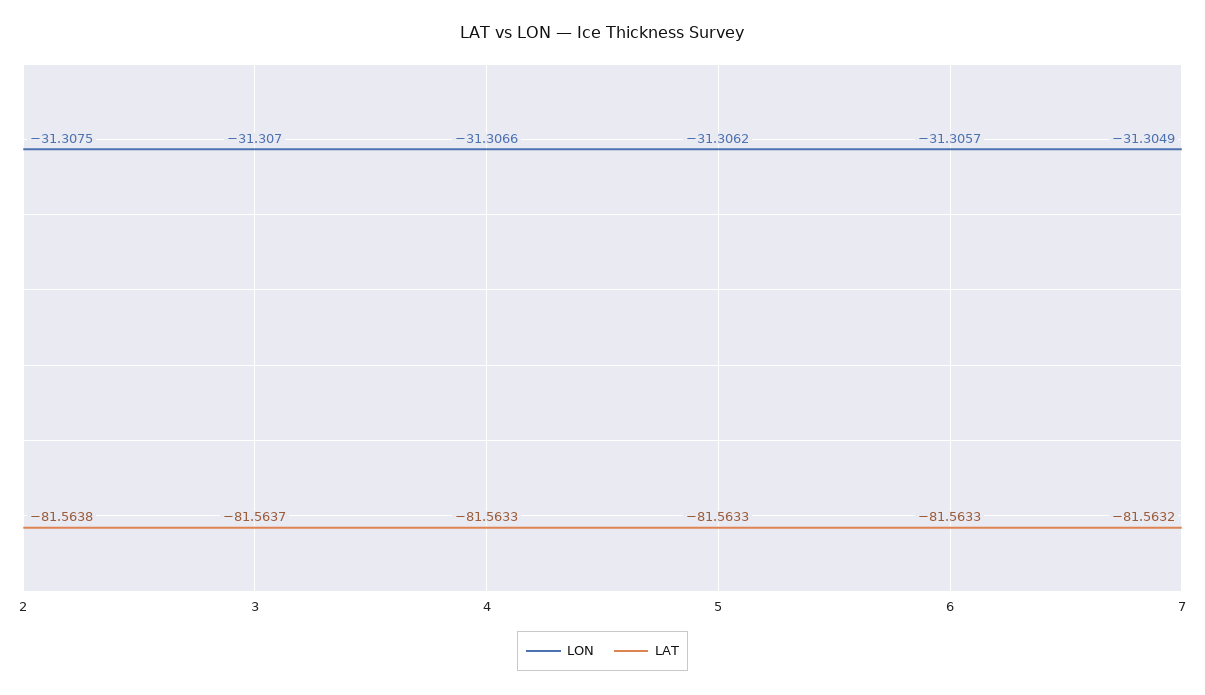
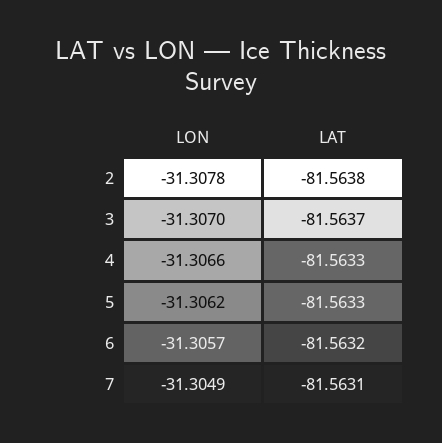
LON, 2: -31.3075 -> -31.3078
LAT, 6: -81.5633 -> -81.5632
LAT, 7: -81.5632 -> -81.5631

